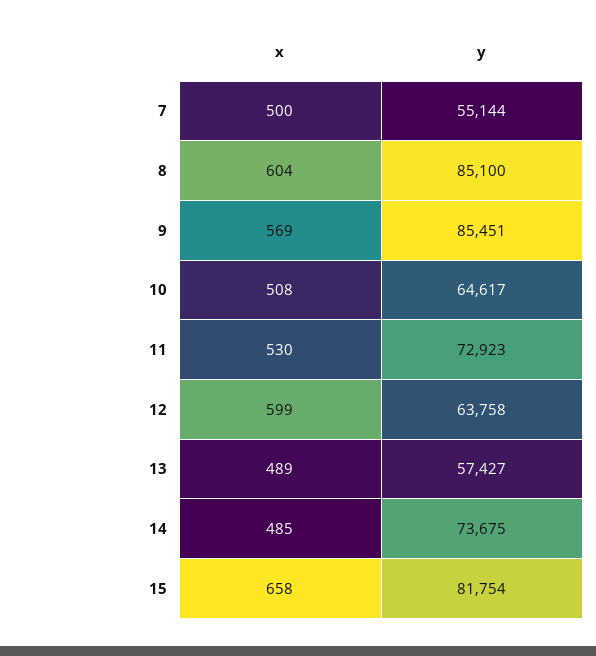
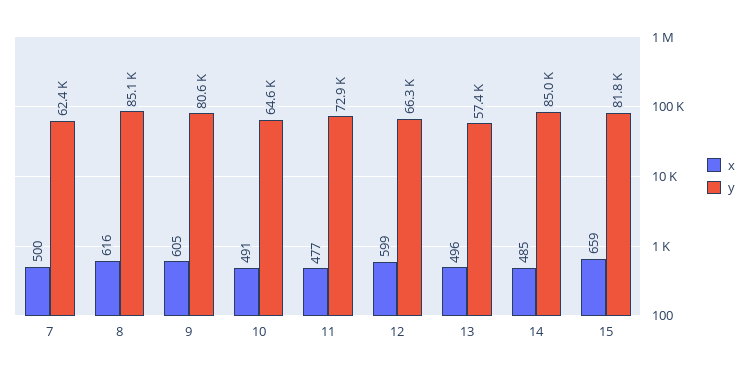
y, 7: 55144 -> 62400
x, 8: 604 -> 616
x, 9: 569 -> 605
y, 9: 85451 -> 80600
x, 10: 508 -> 491
x, 11: 530 -> 477
y, 12: 63758 -> 66300
x, 13: 489 -> 496
y, 14: 73675 -> 85000
x, 15: 658 -> 659

